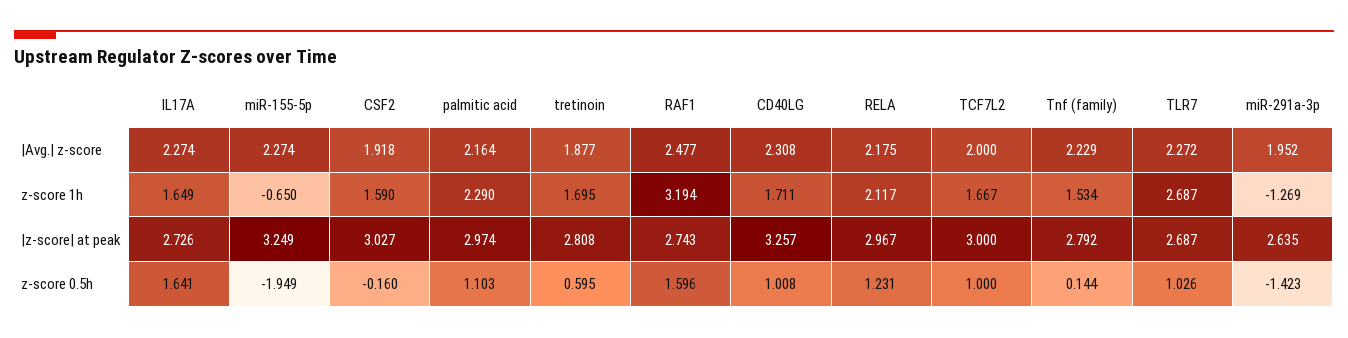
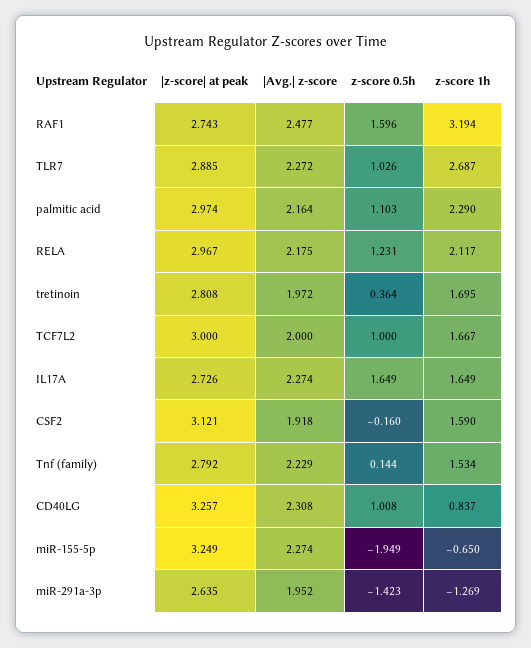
tretinoin, |Avg.| z-score: 1.877 -> 1.972
CD40LG, z-score 1h: 1.711 -> 0.837
CSF2, |z-score| at peak: 3.027 -> 3.121
TLR7, |z-score| at peak: 2.687 -> 2.885
IL17A, z-score 0.5h: 1.641 -> 1.649
tretinoin, z-score 0.5h: 0.595 -> 0.364

